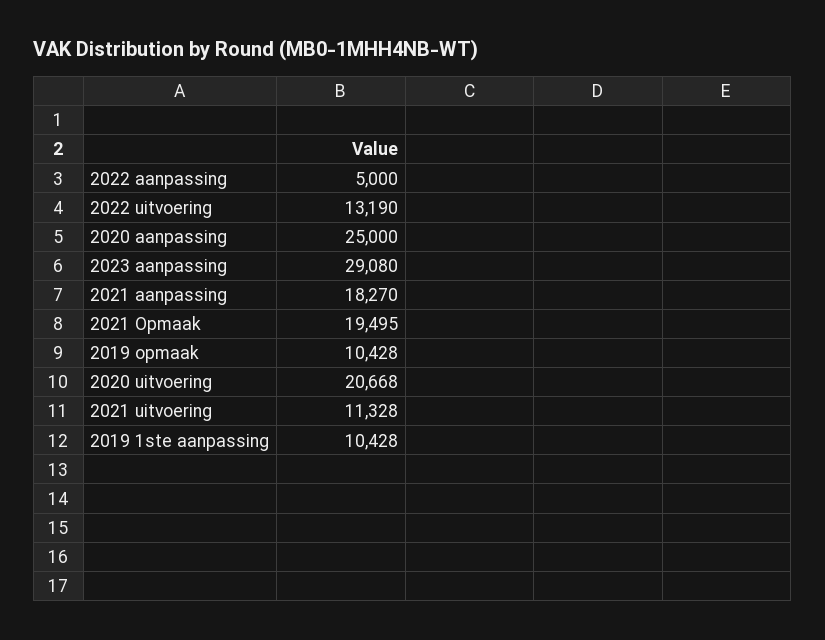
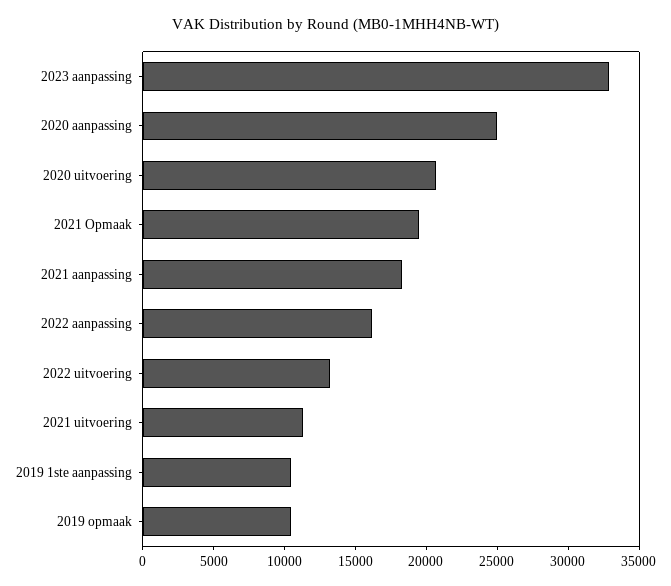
2022 aanpassing: 5000 -> 16000
2023 aanpassing: 29080 -> 33000

